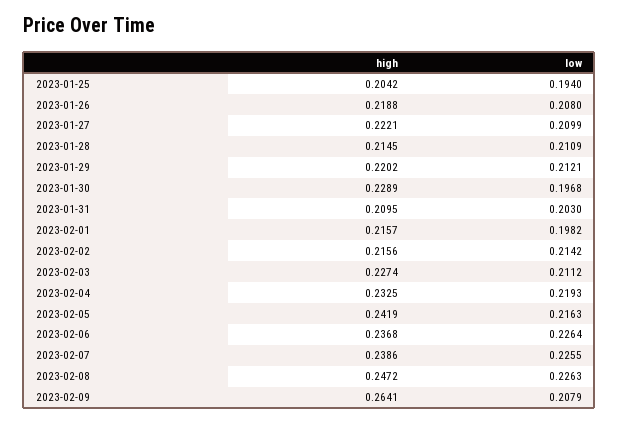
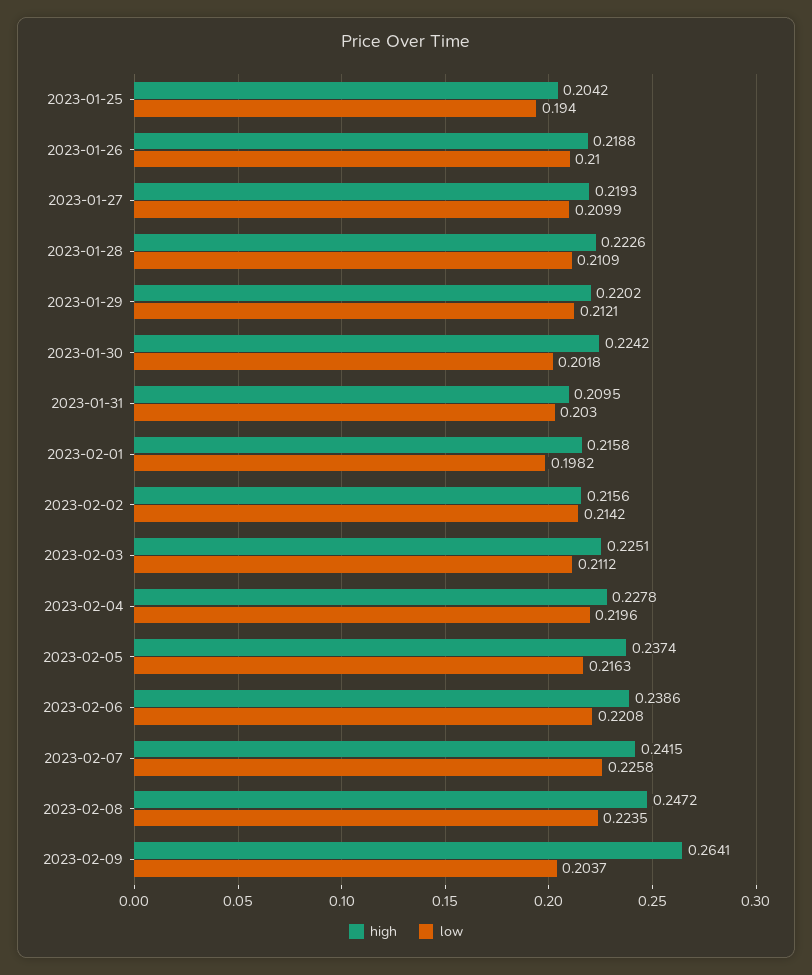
low, 2023-01-26: 0.208 -> 0.21
high, 2023-01-27: 0.2221 -> 0.2193
high, 2023-01-28: 0.2145 -> 0.2226
high, 2023-01-30: 0.2289 -> 0.2242
low, 2023-01-30: 0.1968 -> 0.2018
high, 2023-02-01: 0.2157 -> 0.2158
high, 2023-02-03: 0.2274 -> 0.2251
high, 2023-02-04: 0.2325 -> 0.2278
low, 2023-02-04: 0.2193 -> 0.2196
high, 2023-02-05: 0.2419 -> 0.2374
high, 2023-02-06: 0.2368 -> 0.2386
low, 2023-02-06: 0.2264 -> 0.2208
high, 2023-02-07: 0.2386 -> 0.2415
low, 2023-02-07: 0.2255 -> 0.2258
low, 2023-02-08: 0.2263 -> 0.2235
low, 2023-02-09: 0.2079 -> 0.2037

